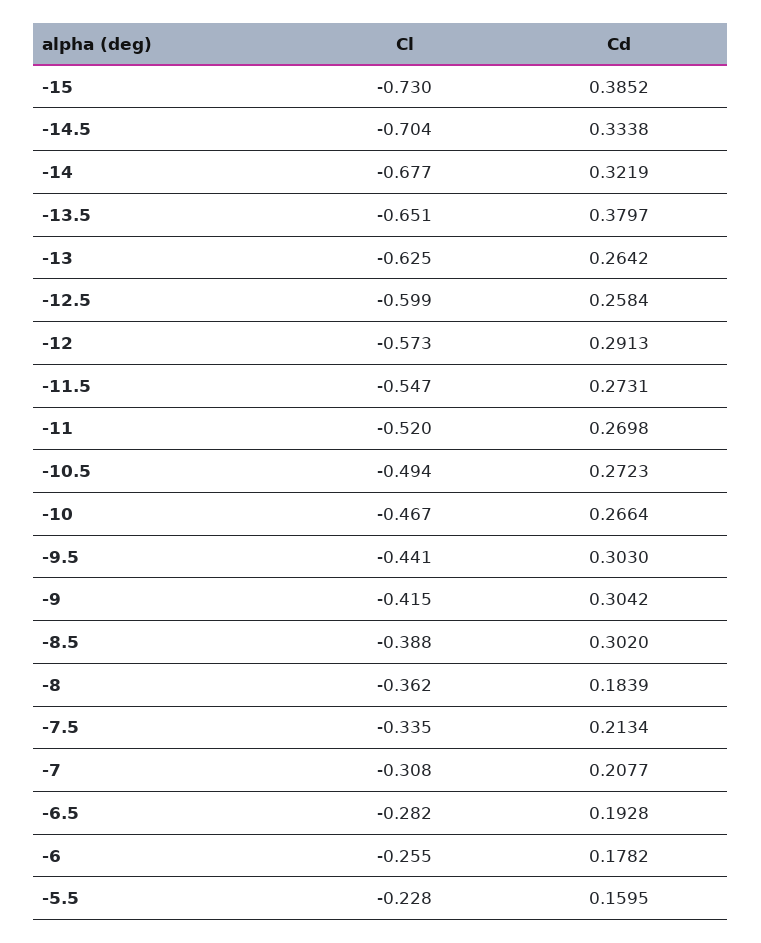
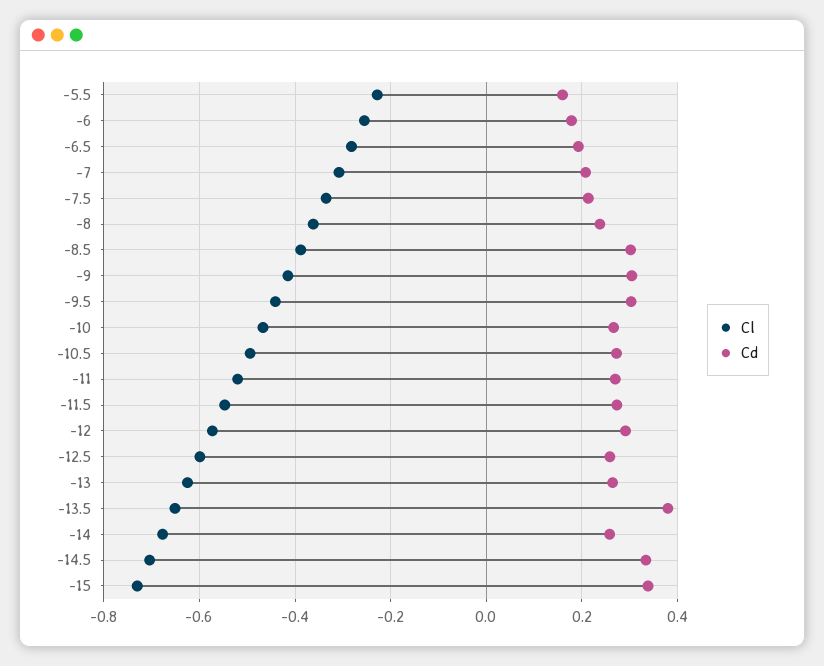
Cd, -15: 0.3852 -> 0.34
Cd, -14: 0.3219 -> 0.26
Cd, -8: 0.1839 -> 0.24

